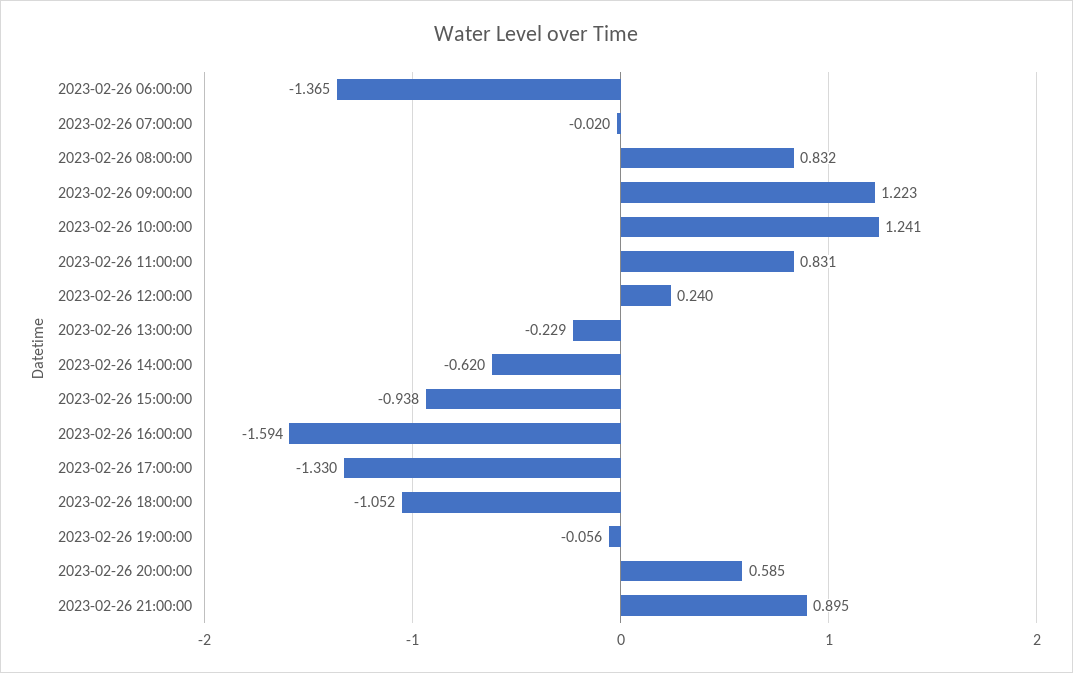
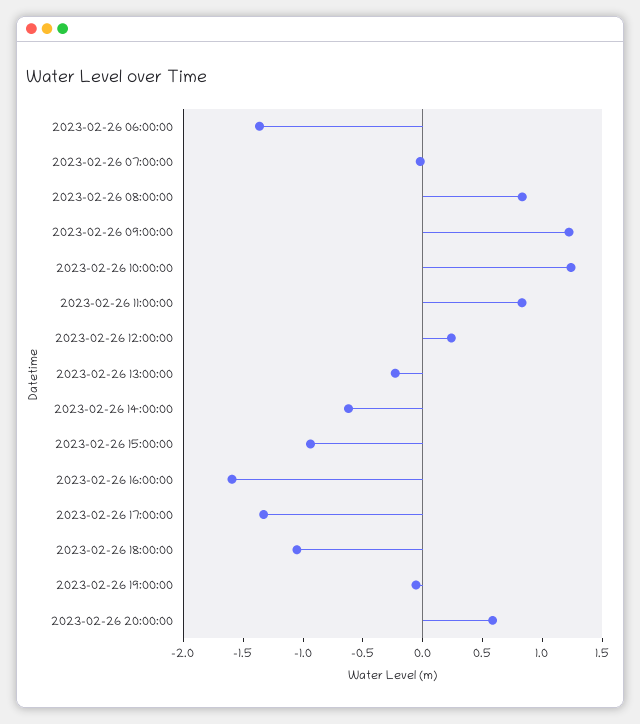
2023-02-26 21:00:00: 0.895 -> none

